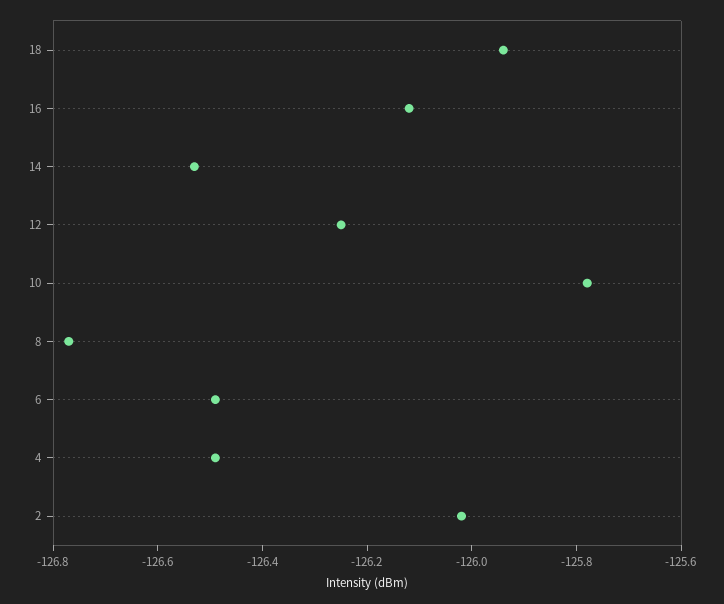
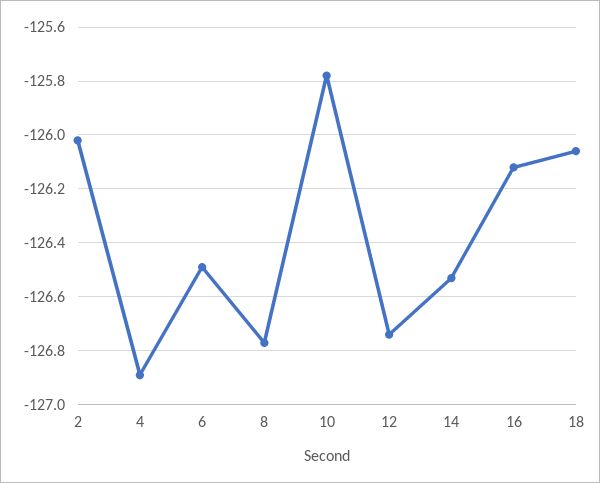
18: -125.95 -> -126.05
12: -126.25 -> -126.75
4: -126.5 -> -126.9

